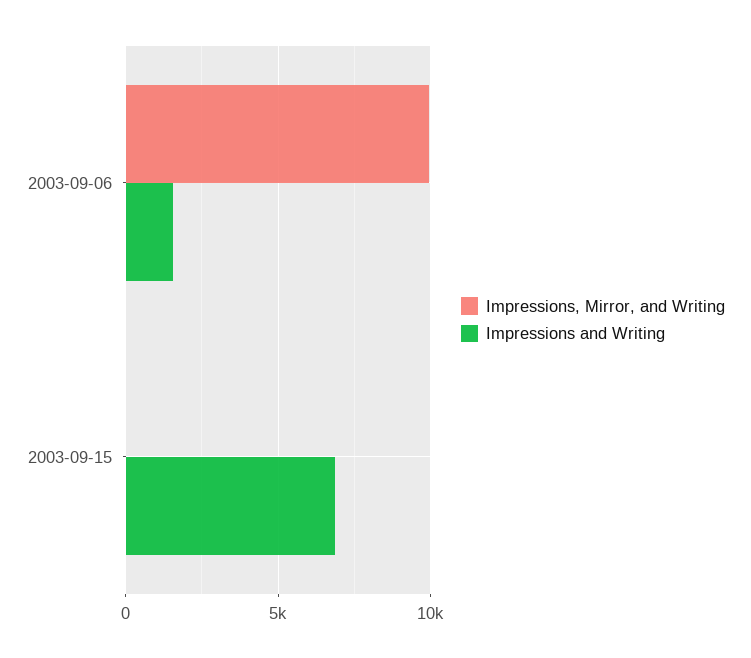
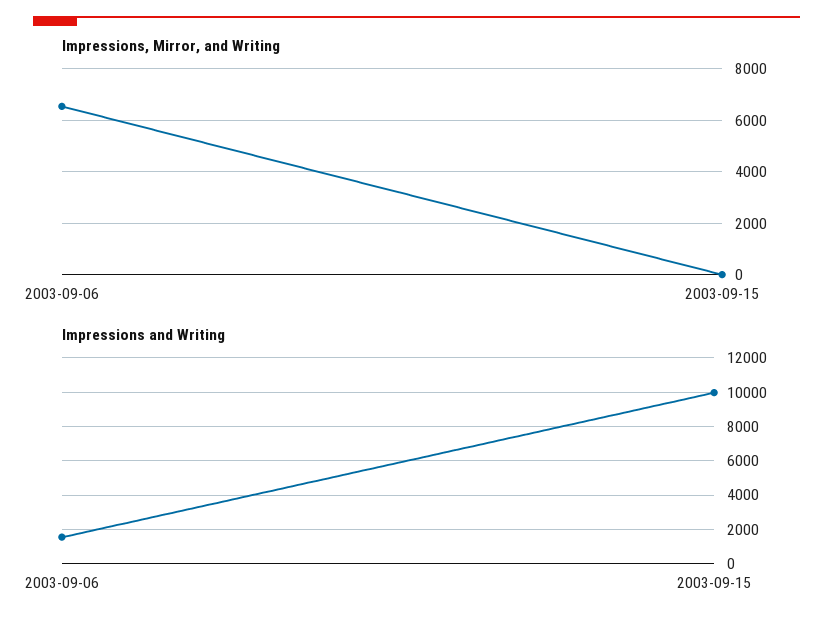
Impressions, Mirror, and Writing, 2003-09-06: 10000 -> 6500
Impressions and Writing, 2003-09-15: 7000 -> 10000

